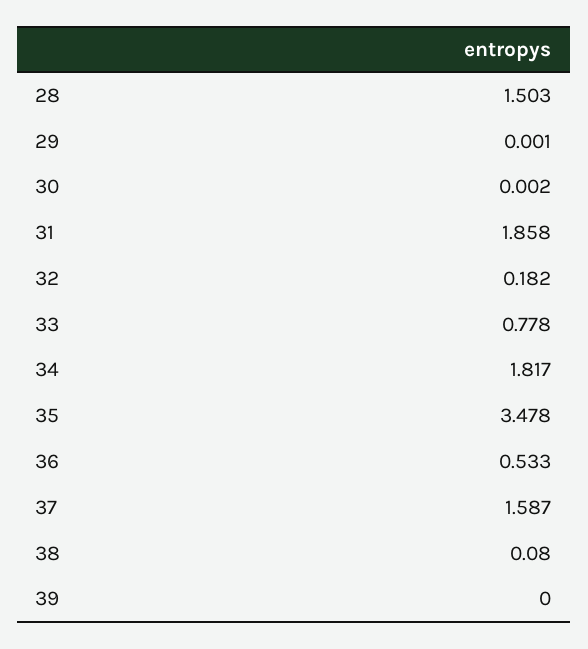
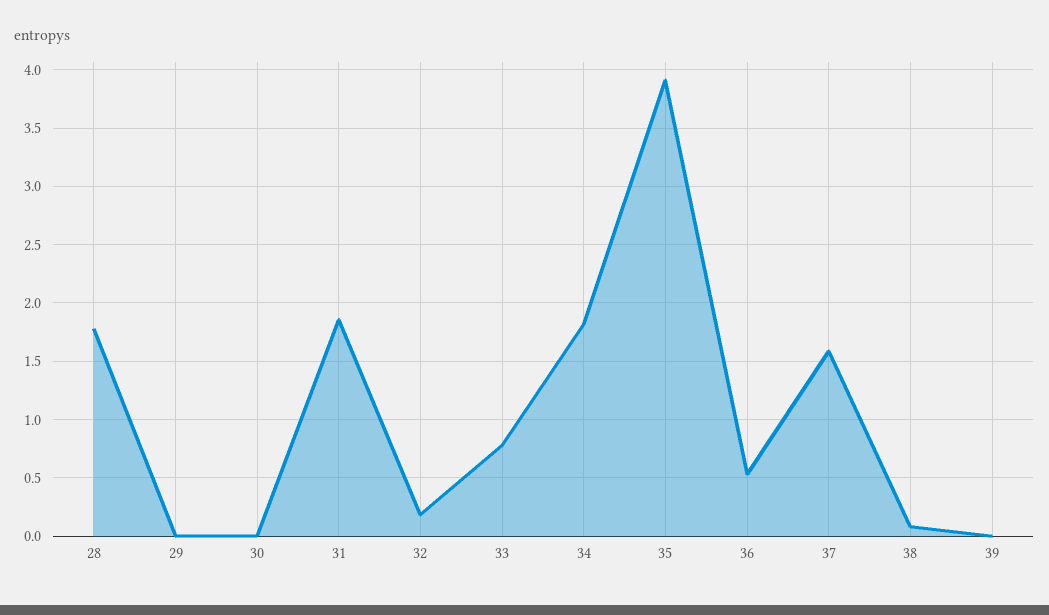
28: 1.503 -> 1.8
35: 3.478 -> 3.9

